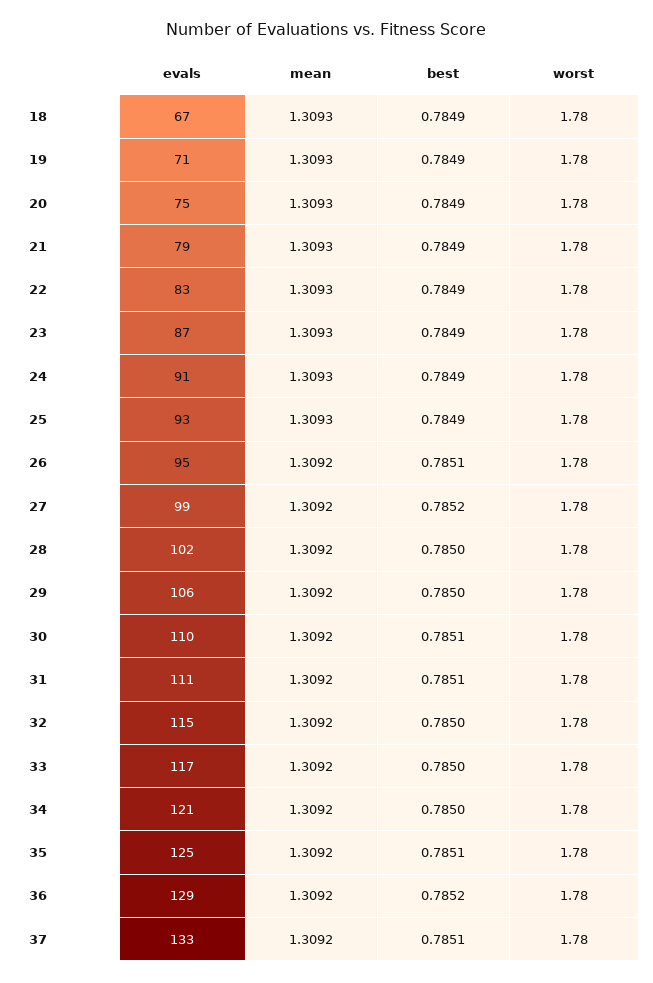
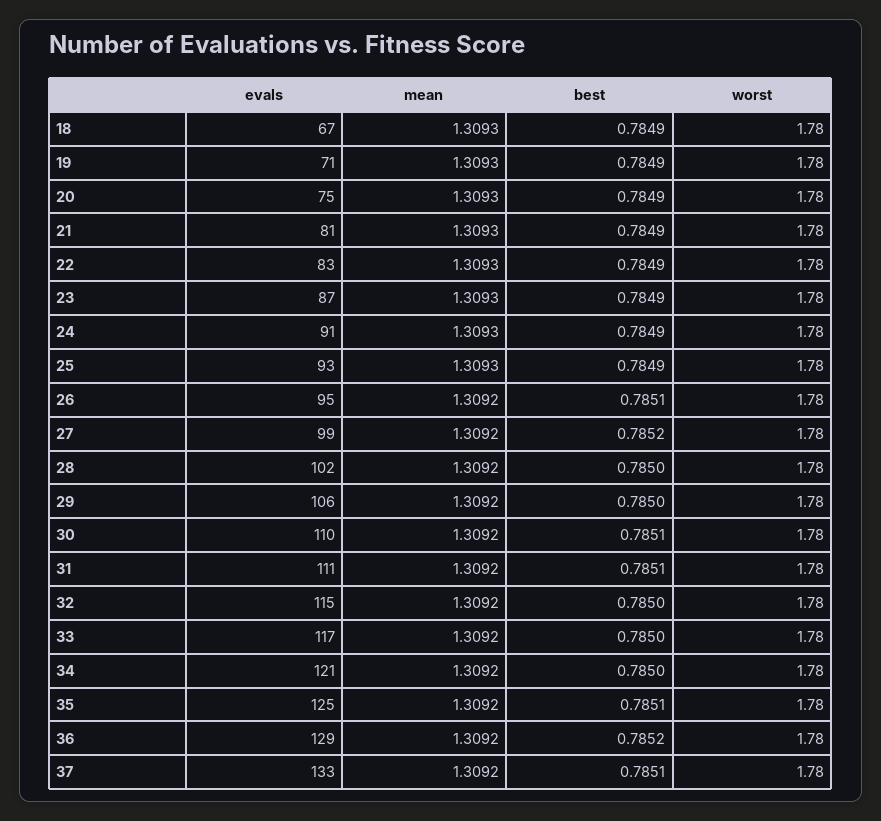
evals, 21: 79 -> 81

